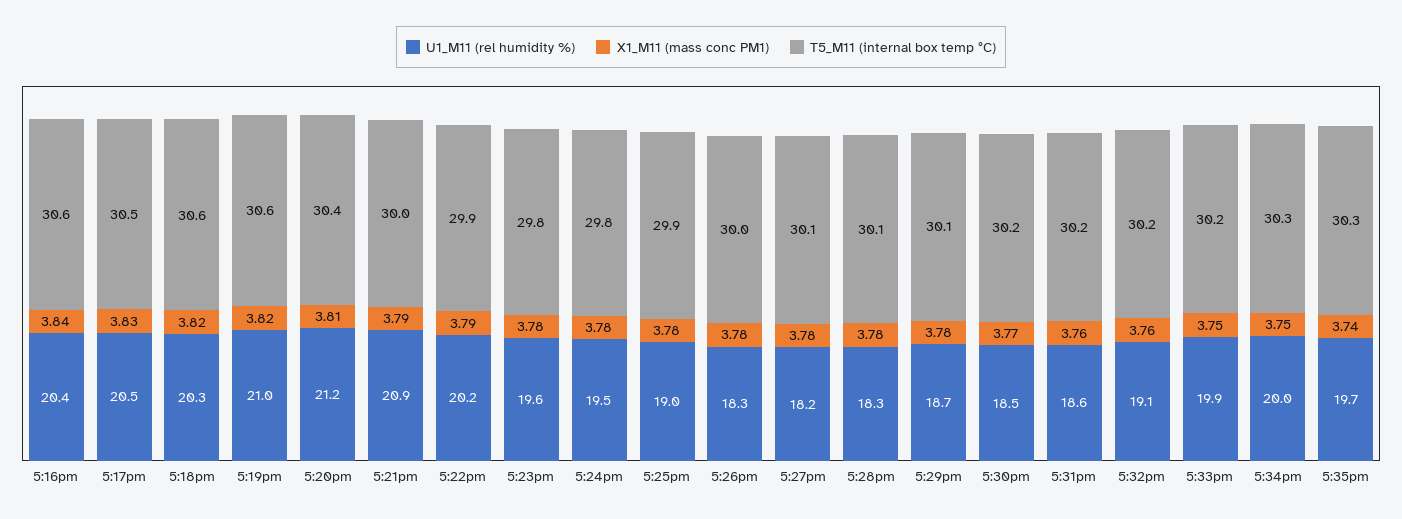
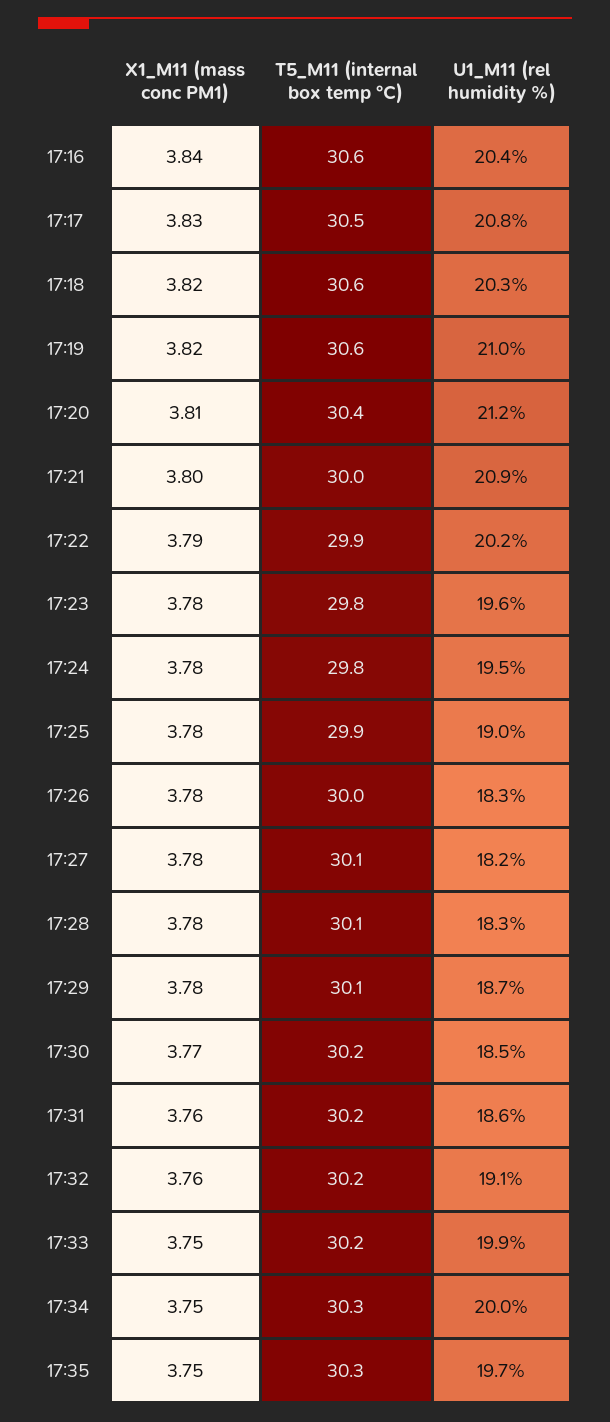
U1_M11 (rel humidity %), 5:17pm: 20.5 -> 20.8
X1_M11 (mass conc PM1), 5:21pm: 3.79 -> 3.8
X1_M11 (mass conc PM1), 5:35pm: 3.74 -> 3.75

